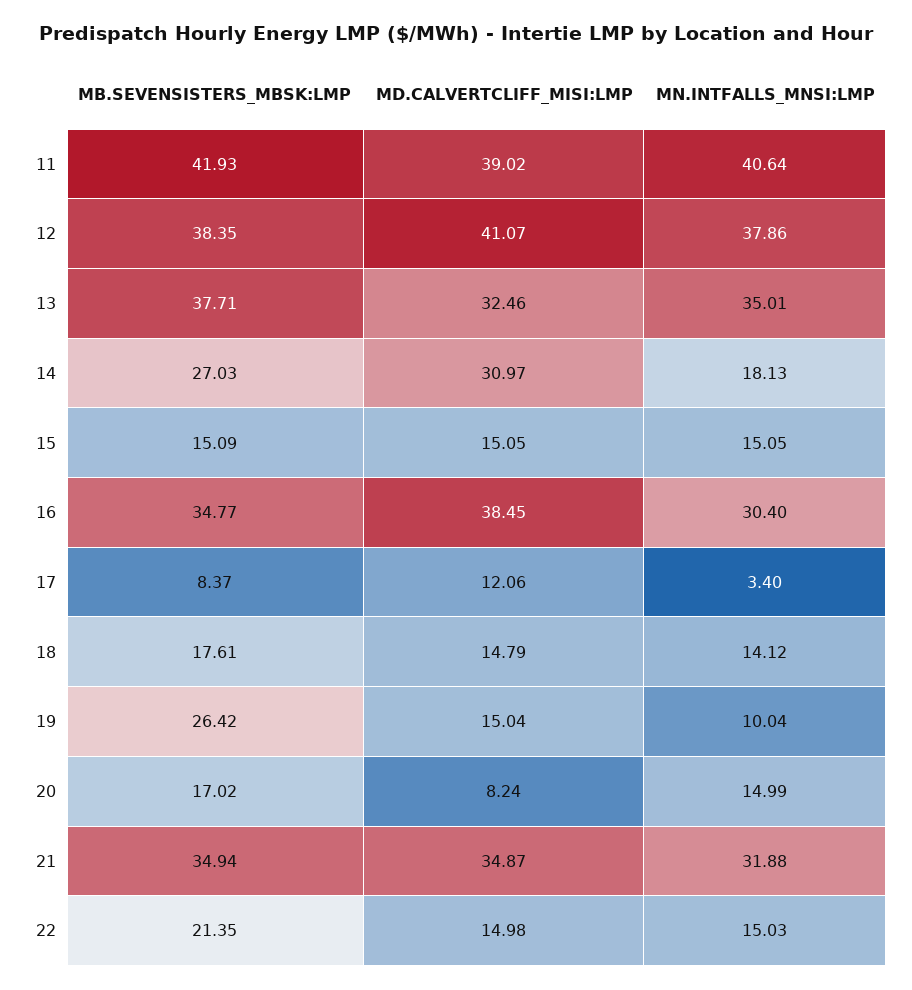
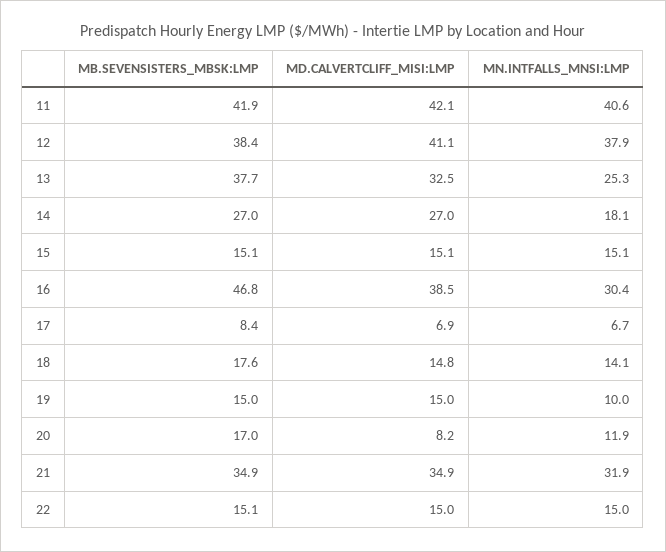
MD.CALVERTCLIFF_MISI:LMP, 11: 39.02 -> 42.1
MN.INTFALLS_MNSI:LMP, 13: 35.01 -> 25.3
MD.CALVERTCLIFF_MISI:LMP, 14: 30.97 -> 27
MB.SEVENSISTERS_MBSK:LMP, 16: 34.77 -> 46.8
MD.CALVERTCLIFF_MISI:LMP, 17: 12.06 -> 6.9
MN.INTFALLS_MNSI:LMP, 17: 3.4 -> 6.7
MB.SEVENSISTERS_MBSK:LMP, 19: 26.42 -> 15
MN.INTFALLS_MNSI:LMP, 20: 14.99 -> 11.9
MB.SEVENSISTERS_MBSK:LMP, 22: 21.35 -> 15.1

